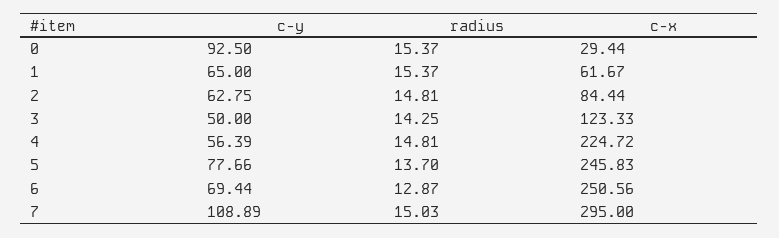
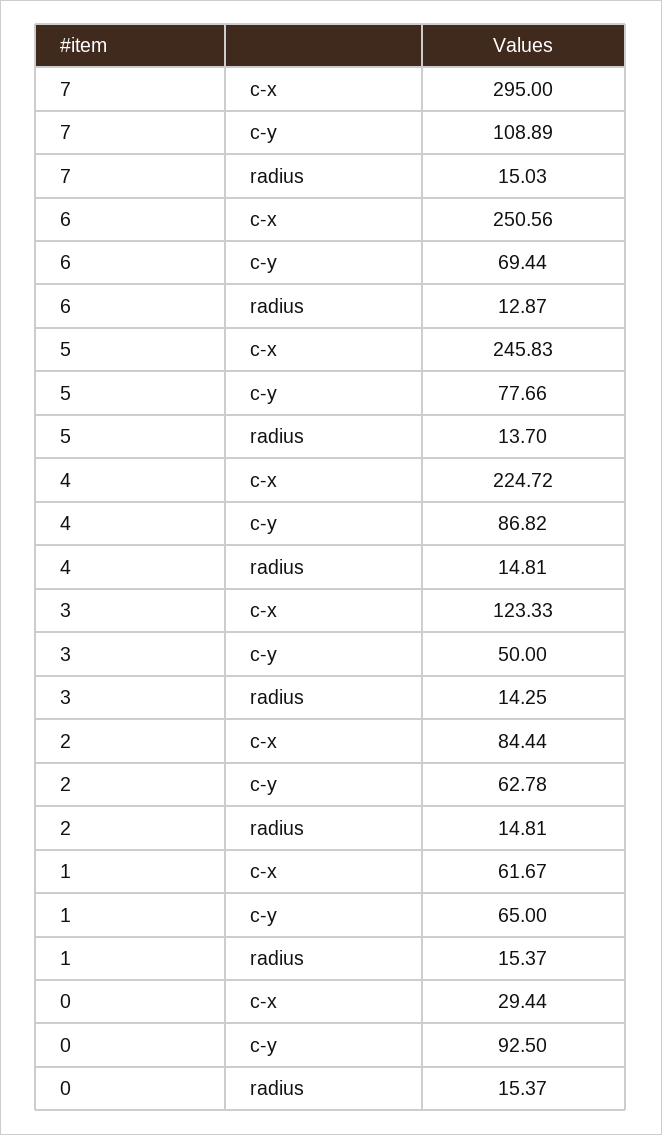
c-y, 2: 62.75 -> 62.78
c-y, 4: 56.39 -> 86.82

